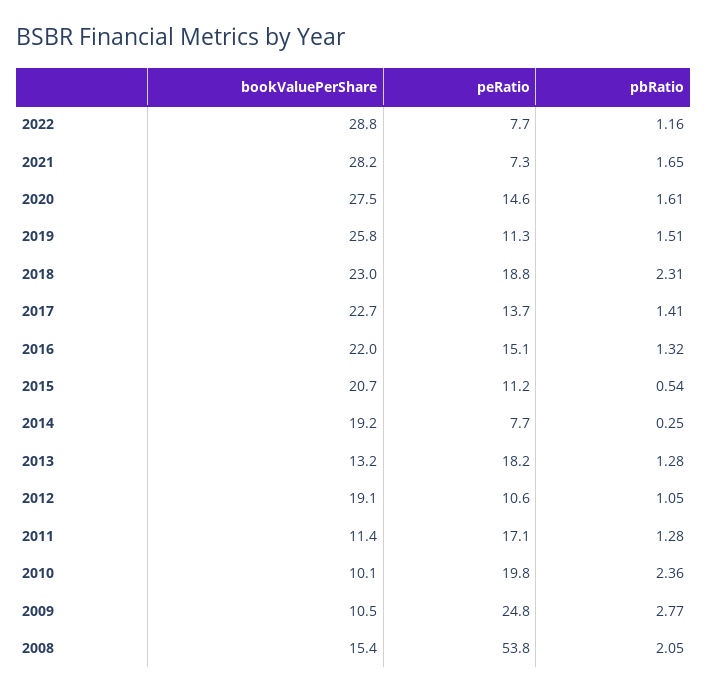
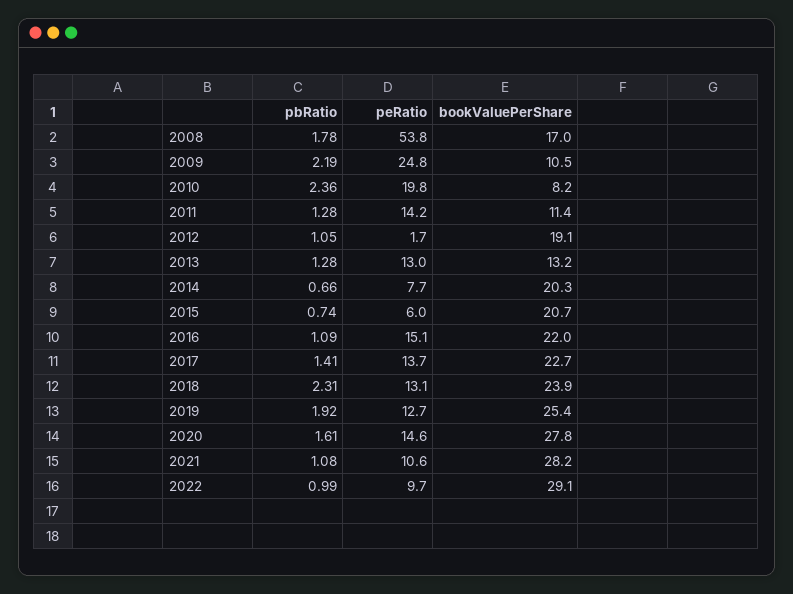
bookValuePerShare, 2022: 28.8 -> 29.1
peRatio, 2022: 7.7 -> 9.7
pbRatio, 2022: 1.16 -> 0.99
peRatio, 2021: 7.3 -> 10.6
pbRatio, 2021: 1.65 -> 1.08
bookValuePerShare, 2020: 27.5 -> 27.8
bookValuePerShare, 2019: 25.8 -> 25.4
peRatio, 2019: 11.3 -> 12.7
pbRatio, 2019: 1.51 -> 1.92
bookValuePerShare, 2018: 23 -> 23.9
peRatio, 2018: 18.8 -> 13.1
pbRatio, 2016: 1.32 -> 1.09
peRatio, 2015: 11.2 -> 6
pbRatio, 2015: 0.54 -> 0.74
bookValuePerShare, 2014: 19.2 -> 20.3
pbRatio, 2014: 0.25 -> 0.66
peRatio, 2013: 18.2 -> 13
peRatio, 2012: 10.6 -> 1.7
peRatio, 2011: 17.1 -> 14.2
bookValuePerShare, 2010: 10.1 -> 8.2
pbRatio, 2009: 2.77 -> 2.19
bookValuePerShare, 2008: 15.4 -> 17
pbRatio, 2008: 2.05 -> 1.78

